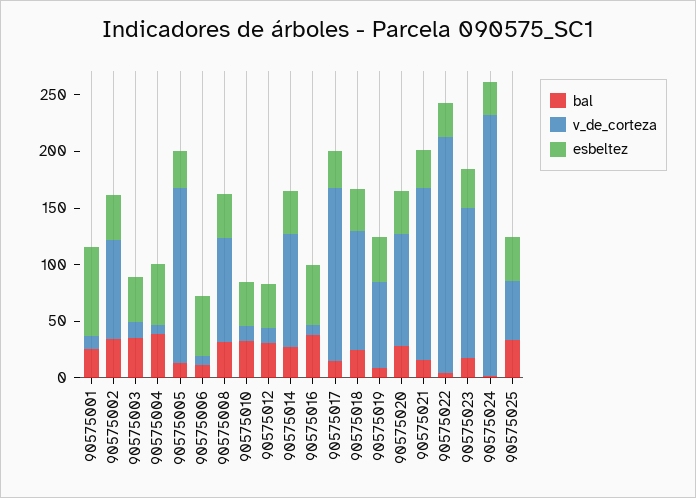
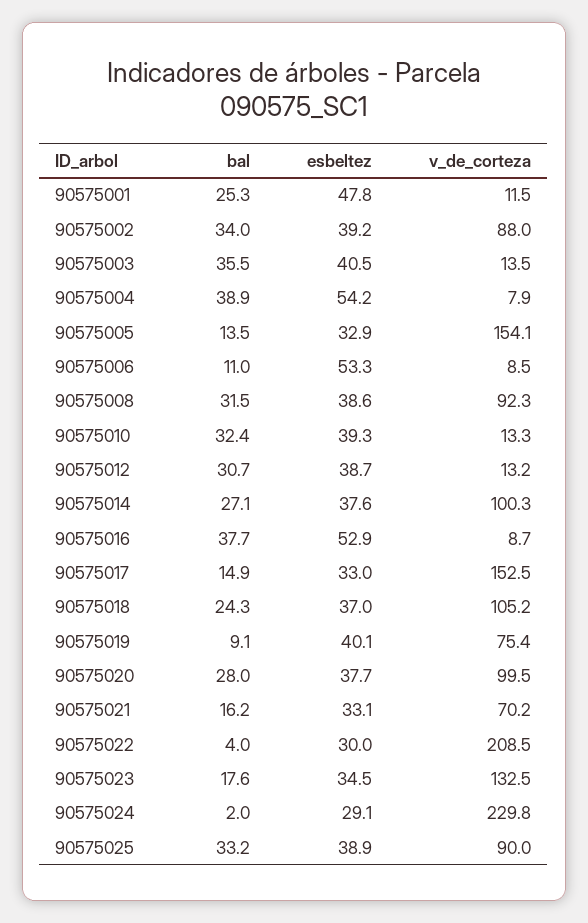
esbeltez, 90575001: 80 -> 47.8
v_de_corteza, 90575021: 150 -> 70.2
v_de_corteza, 90575025: 50 -> 90

